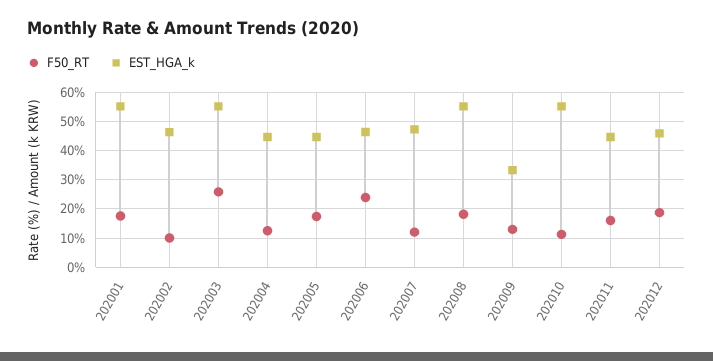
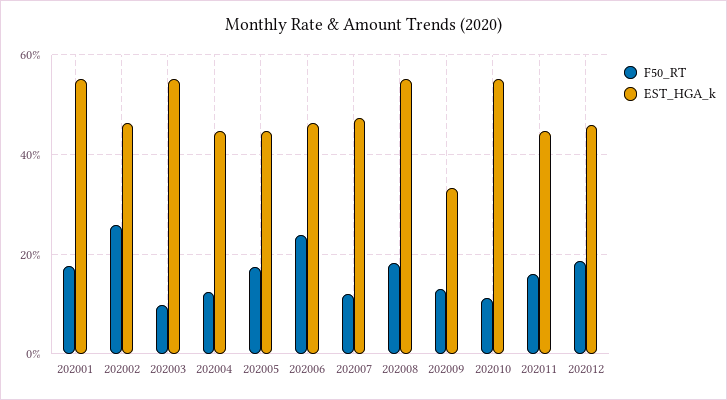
F50_RT, 202002: 10 -> 26
F50_RT, 202003: 25 -> 10

